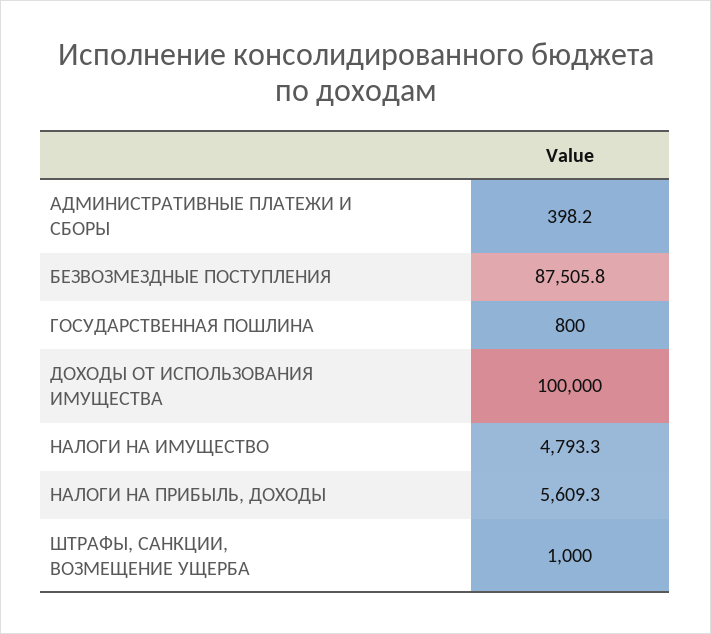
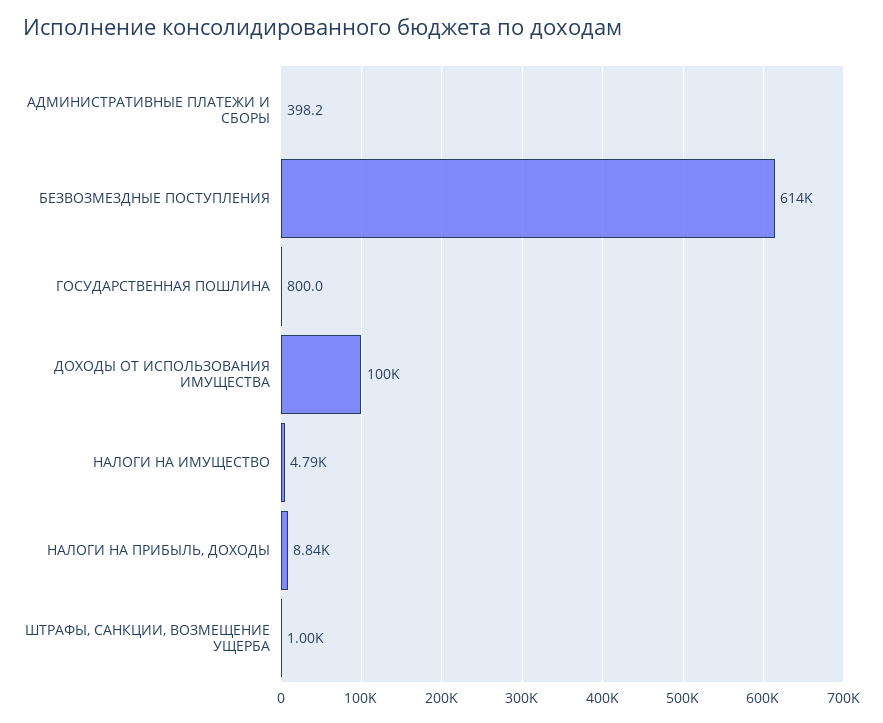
БЕЗВОЗМЕЗДНЫЕ ПОСТУПЛЕНИЯ: 87505.8 -> 614000
НАЛОГИ НА ПРИБЫЛЬ, ДОХОДЫ: 5609.3 -> 8840

